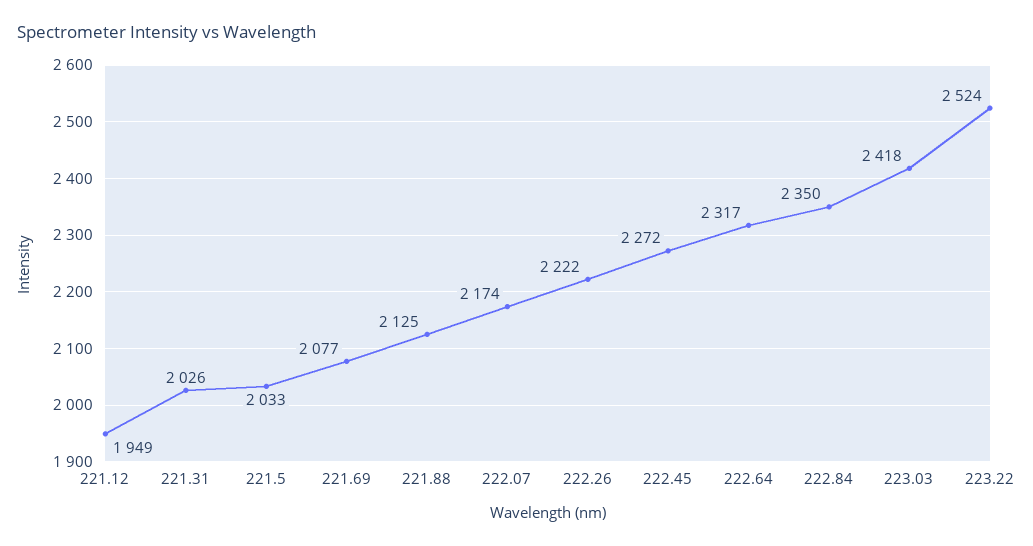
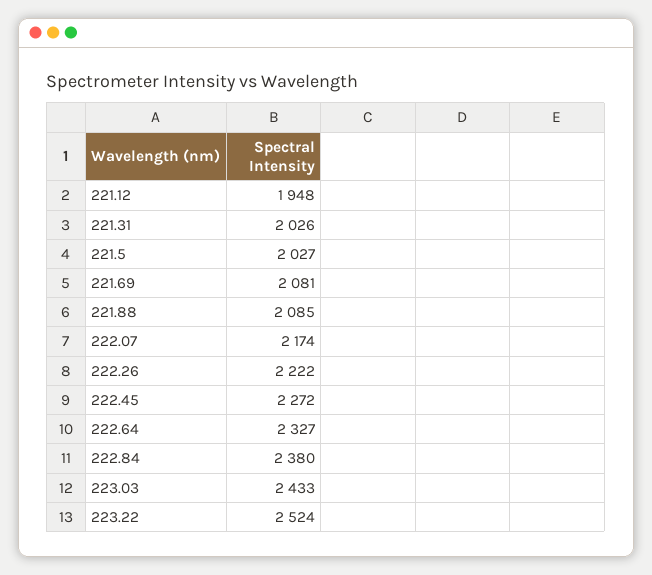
221.12: 1949 -> 1948
221.5: 2033 -> 2027
221.69: 2077 -> 2081
221.88: 2125 -> 2085
222.64: 2317 -> 2327
222.84: 2350 -> 2380
223.03: 2418 -> 2433

